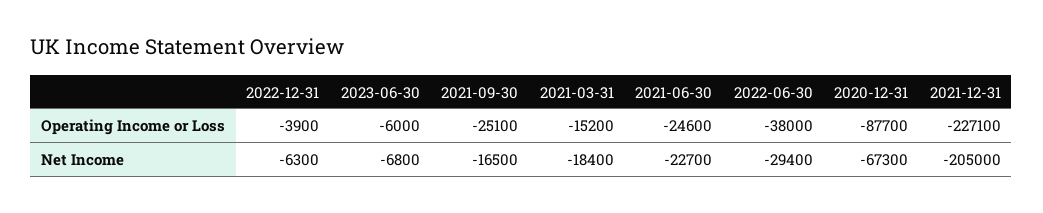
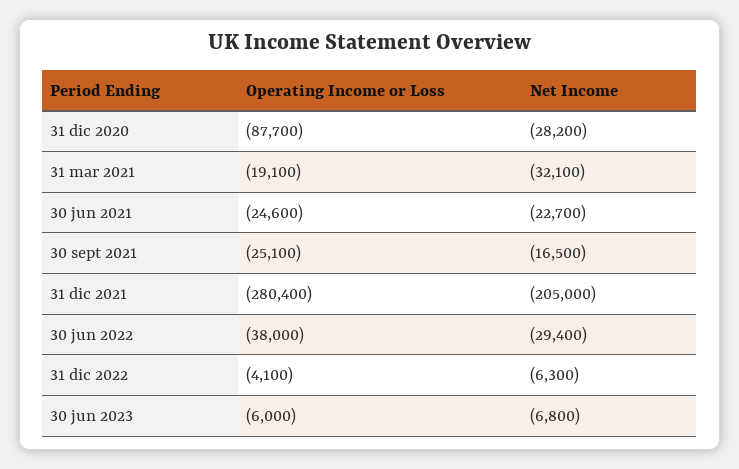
2022-12-31, Operating Income or Loss: -3900 -> -4100
2021-03-31, Operating Income or Loss: -15200 -> -19100
2021-12-31, Operating Income or Loss: -227100 -> -280400
2021-03-31, Net Income: -18400 -> -32100
2020-12-31, Net Income: -67300 -> -28200

